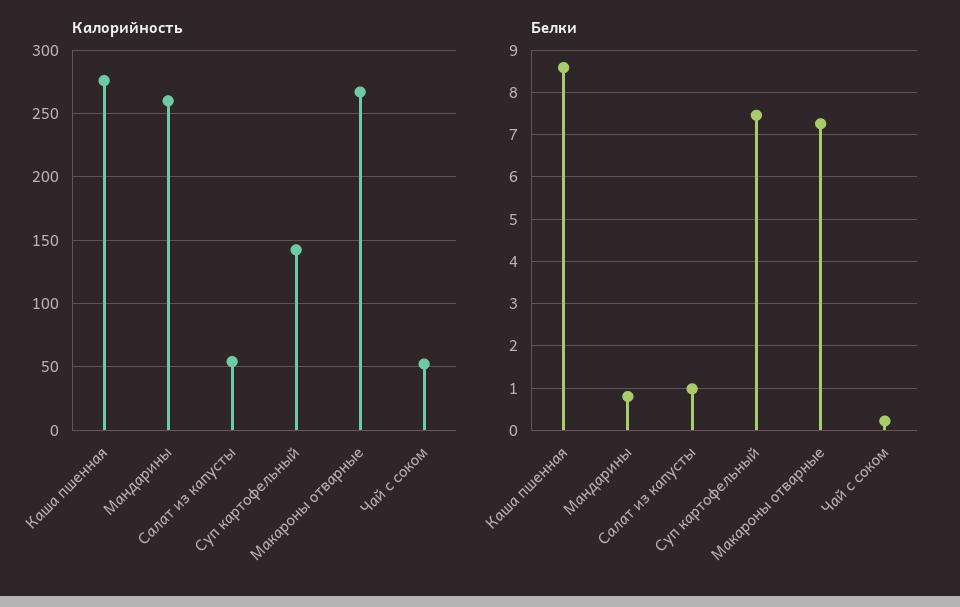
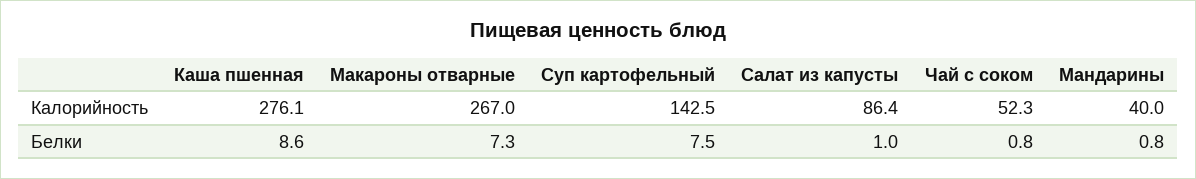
Калорийность, Мандарины: 260 -> 40
Калорийность, Салат из капусты: 55 -> 86.4
Белки, Чай с соком: 0.2 -> 0.8

